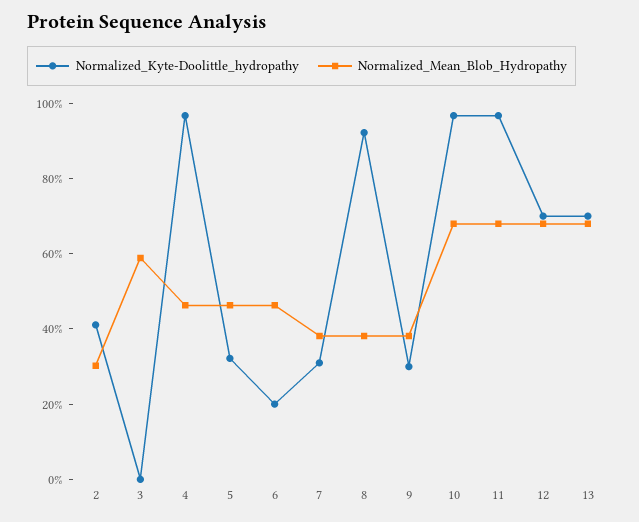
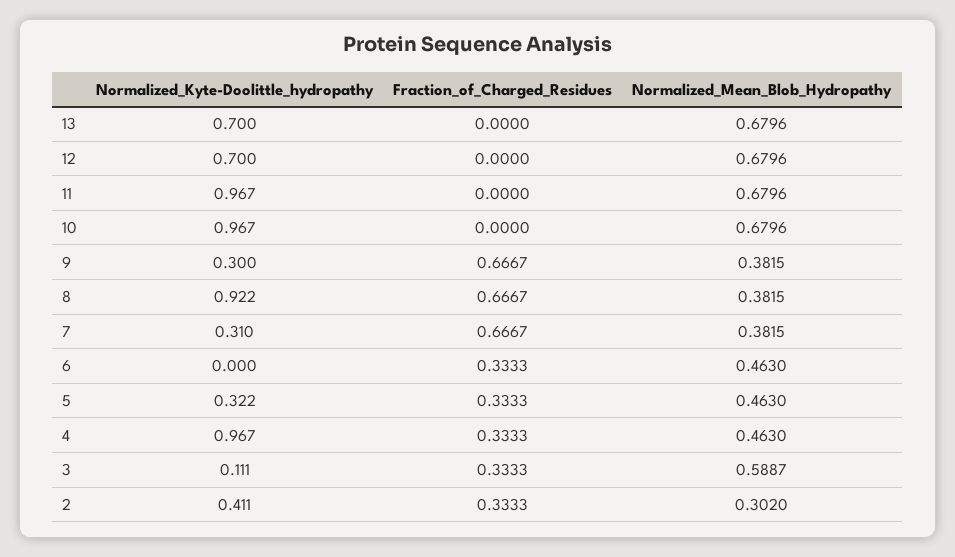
Normalized_Kyte-Doolittle_hydropathy, 3: 0 -> 0.111
Normalized_Kyte-Doolittle_hydropathy, 6: 0.2 -> 0
Fraction_of_Charged_Residues, 13: none -> 0
Fraction_of_Charged_Residues, 12: none -> 0
Fraction_of_Charged_Residues, 11: none -> 0
Fraction_of_Charged_Residues, 10: none -> 0
Fraction_of_Charged_Residues, 9: none -> 0.6667
Fraction_of_Charged_Residues, 8: none -> 0.6667
Fraction_of_Charged_Residues, 7: none -> 0.6667
Fraction_of_Charged_Residues, 6: none -> 0.3333
Fraction_of_Charged_Residues, 5: none -> 0.3333
Fraction_of_Charged_Residues, 4: none -> 0.3333
Fraction_of_Charged_Residues, 3: none -> 0.3333
Fraction_of_Charged_Residues, 2: none -> 0.3333

